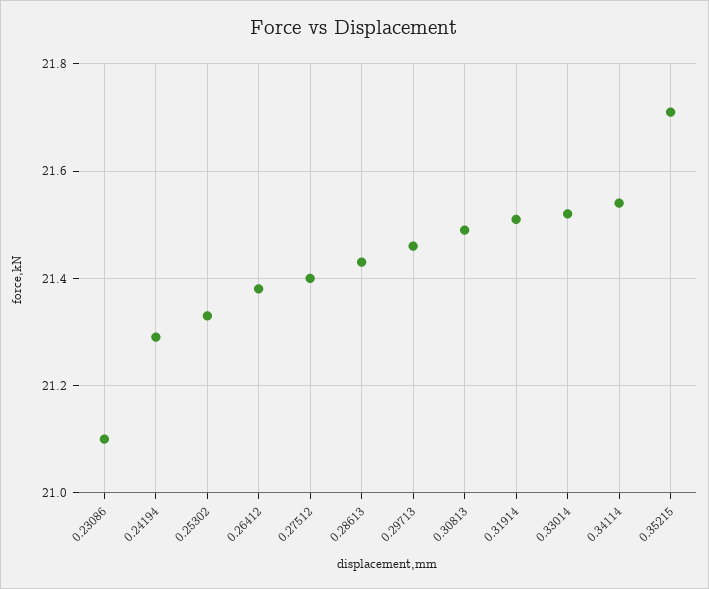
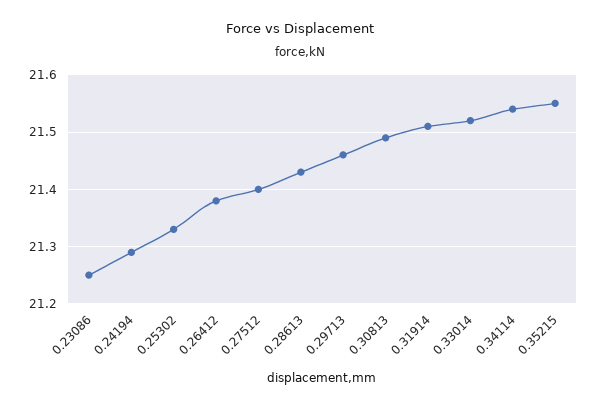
0.23086: 21.1 -> 21.25
0.35215: 21.7 -> 21.55

